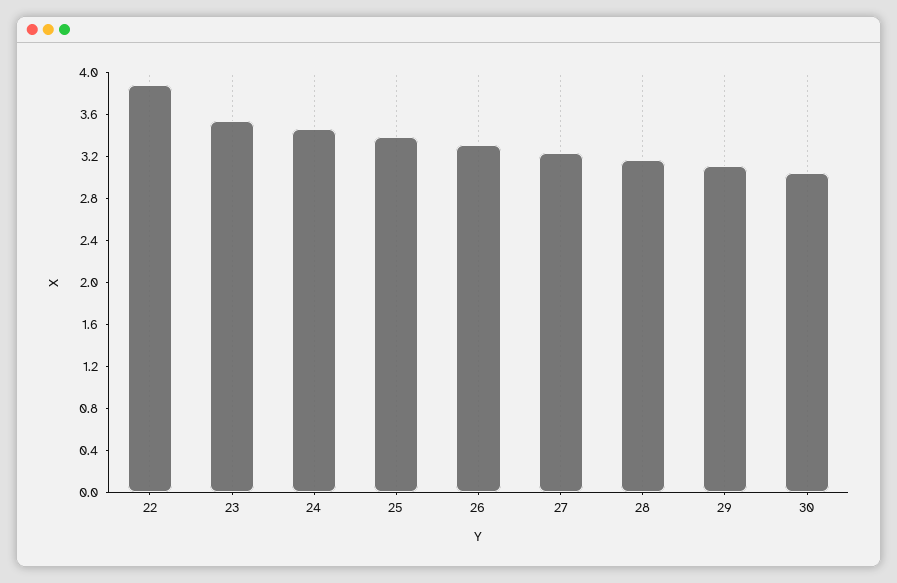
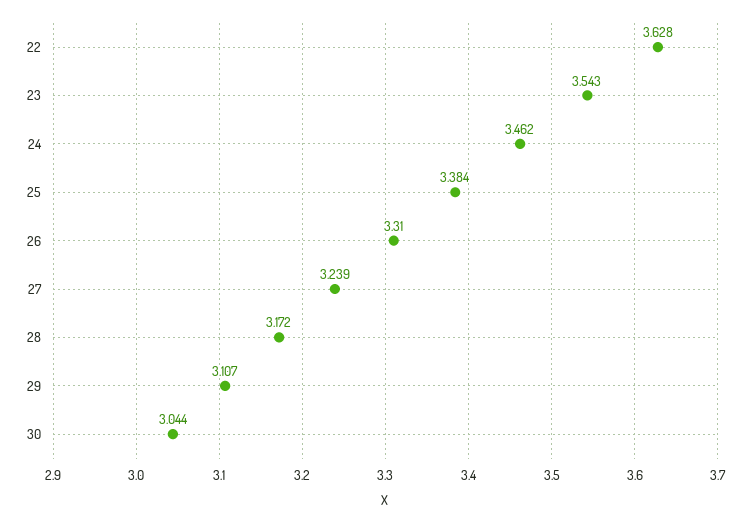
22: 3.9 -> 3.628

